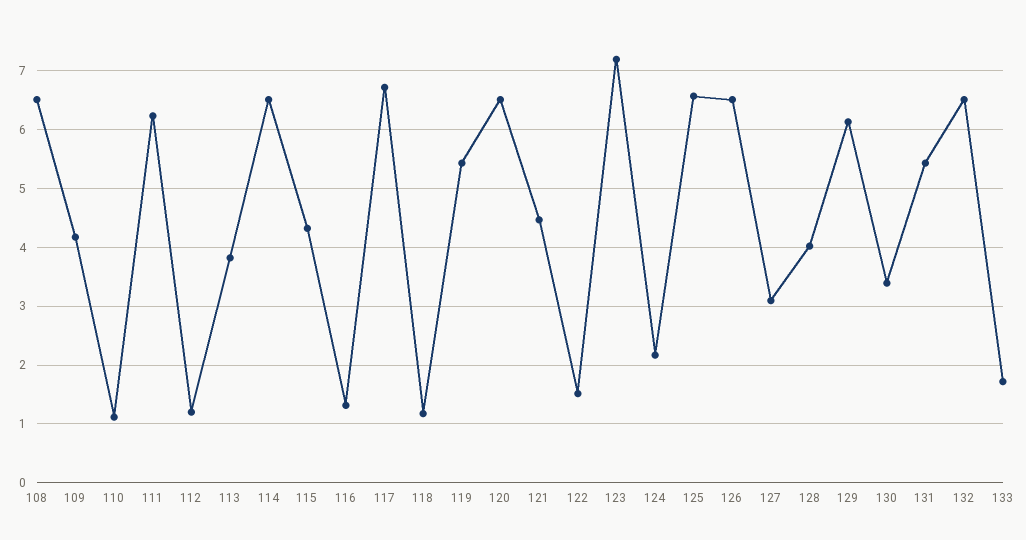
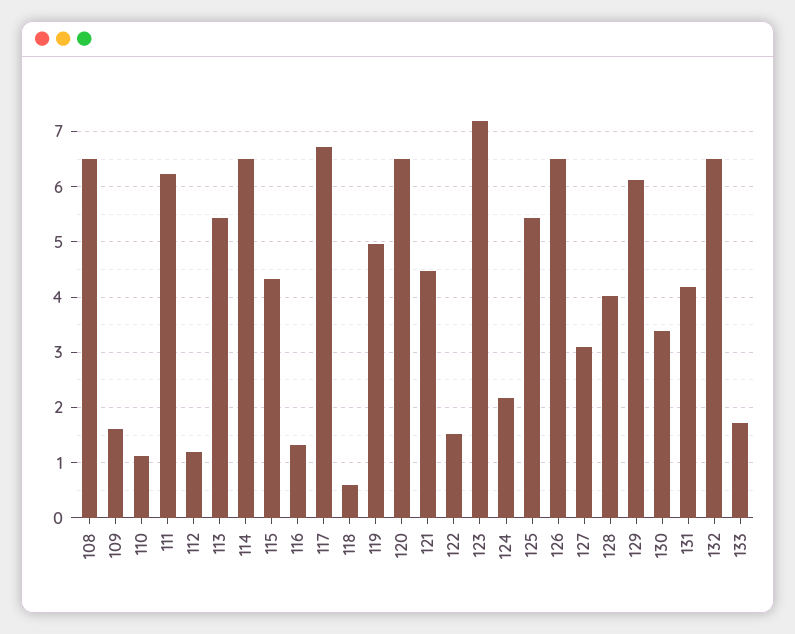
109: 4.2 -> 1.6
113: 3.8 -> 5.4
118: 1.2 -> 0.6
119: 5.4 -> 5
125: 6.6 -> 5.4
131: 5.4 -> 4.2

